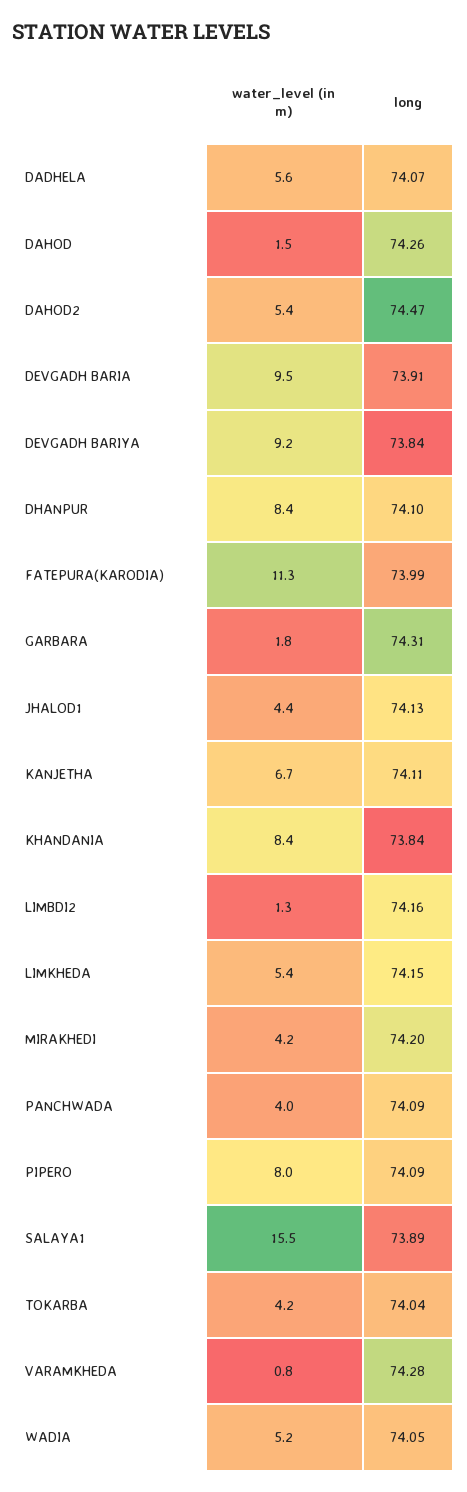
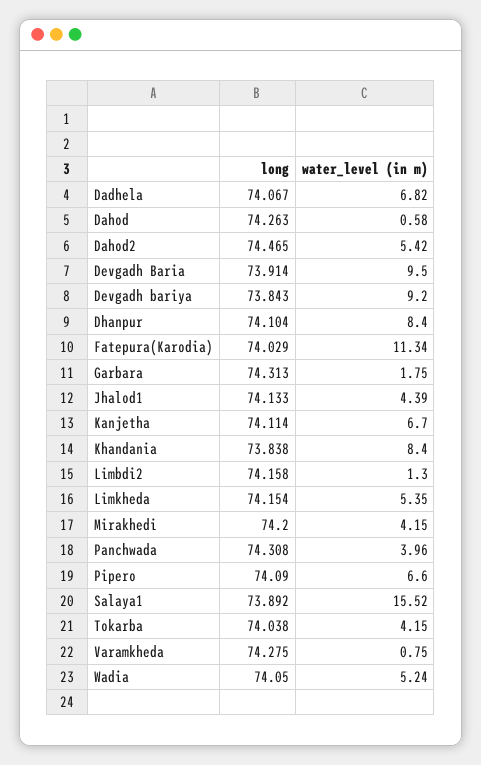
water_level (in m), DADHELA: 5.6 -> 6.82
water_level (in m), DAHOD: 1.5 -> 0.58
long, FATEPURA(KARODIA): 73.99 -> 74.029
long, PANCHWADA: 74.09 -> 74.308
water_level (in m), PIPERO: 8 -> 6.6

